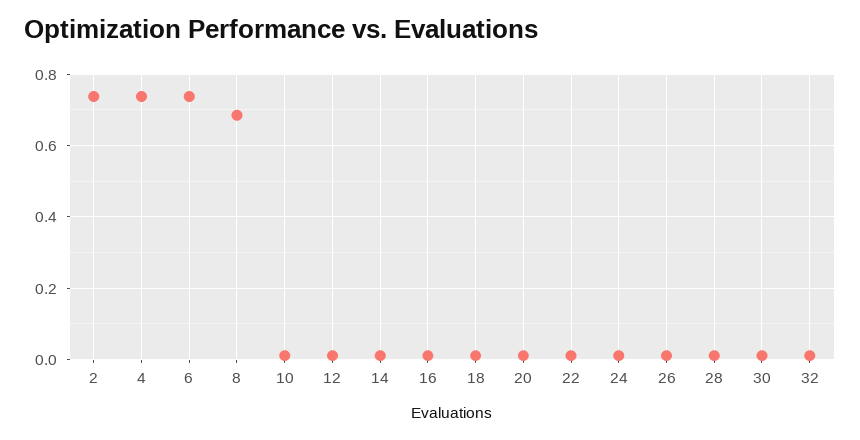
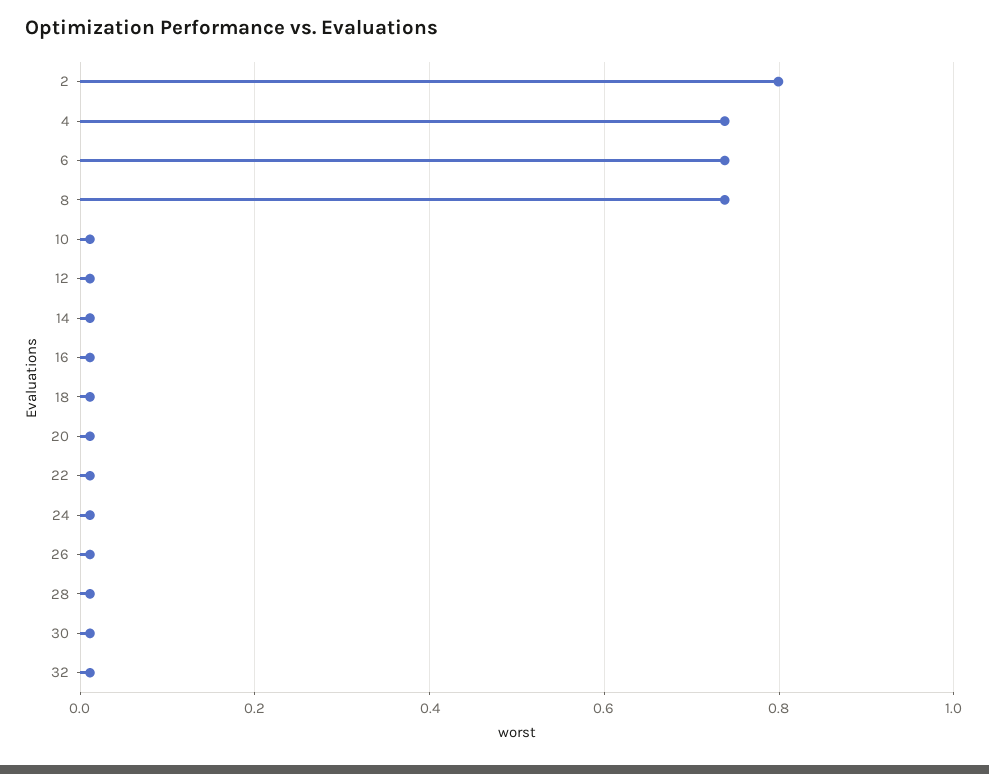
2: 0.74 -> 0.8
8: 0.68 -> 0.74

